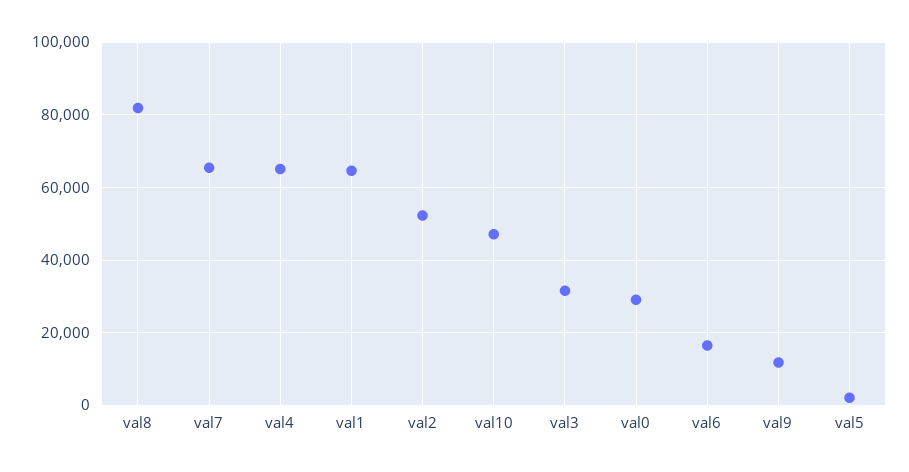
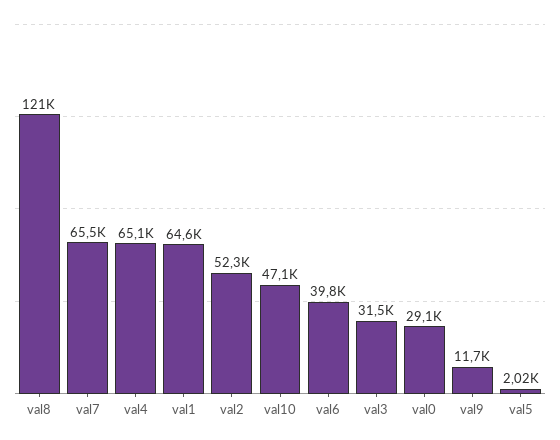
val8: 82000 -> 121000
val6: 16000 -> 39800

